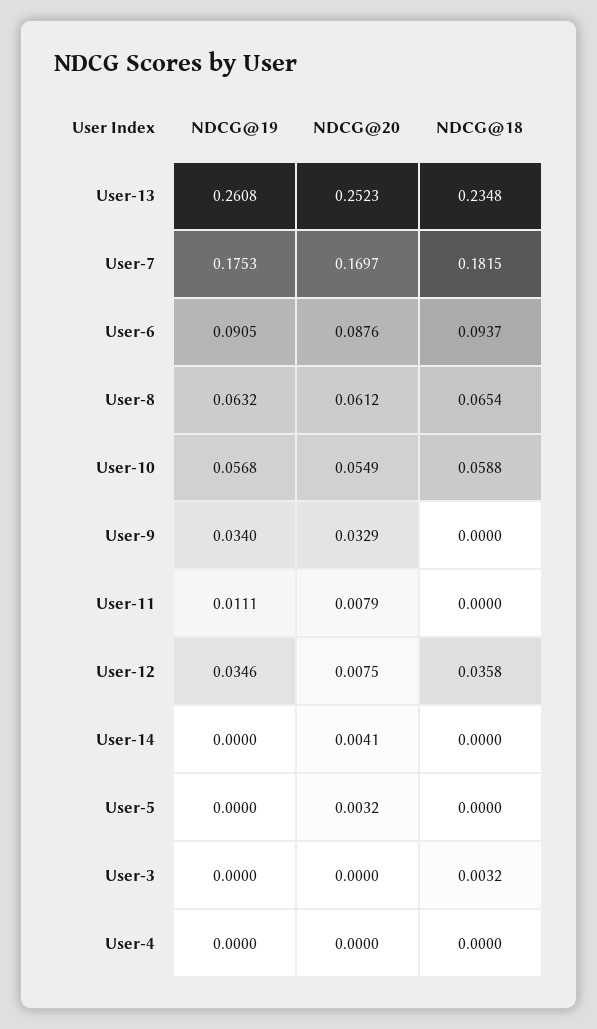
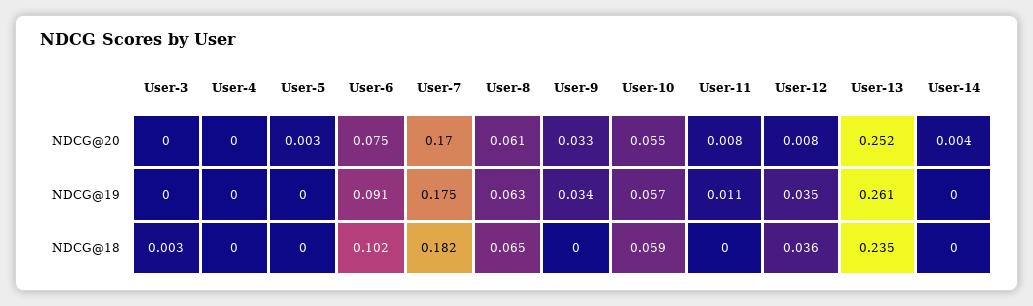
NDCG@20, User-6: 0.0876 -> 0.075
NDCG@18, User-6: 0.0937 -> 0.102

